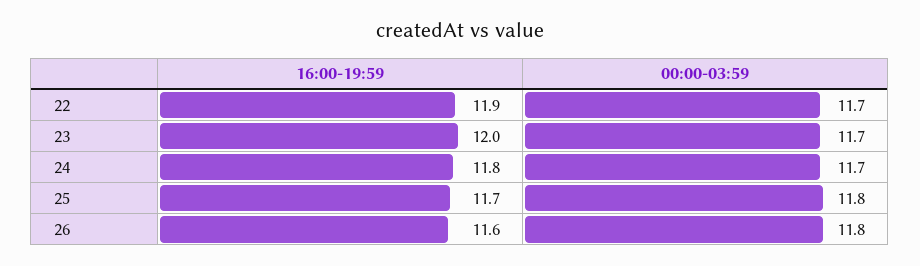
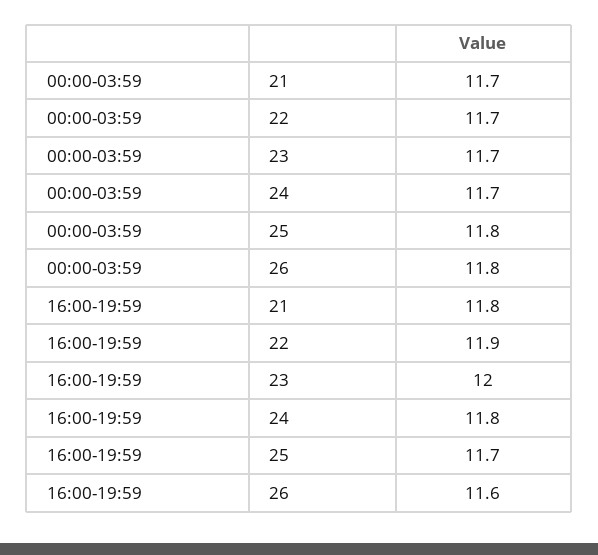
00:00-03:59, 21: none -> 11.7
16:00-19:59, 21: none -> 11.8

